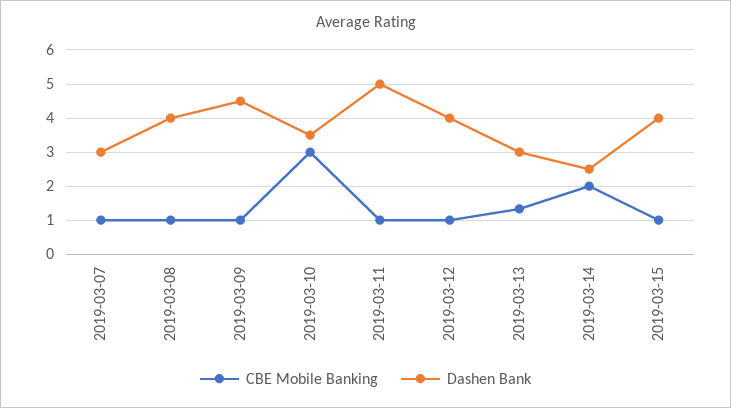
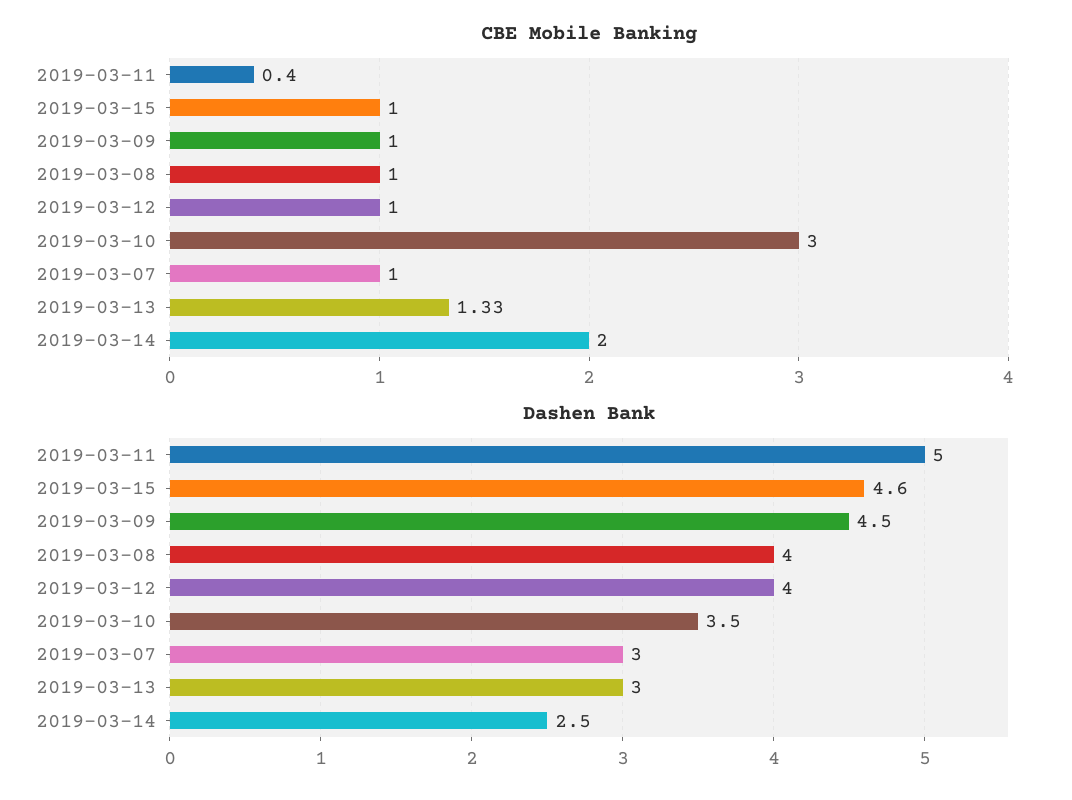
CBE Mobile Banking, 2019-03-11: 1 -> 0.4
Dashen Bank, 2019-03-15: 4 -> 4.6

